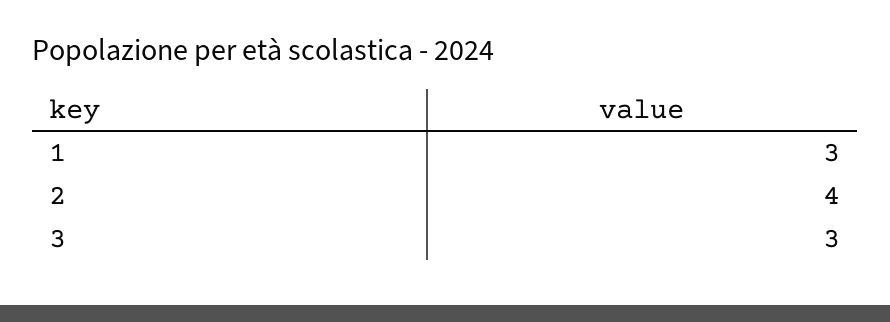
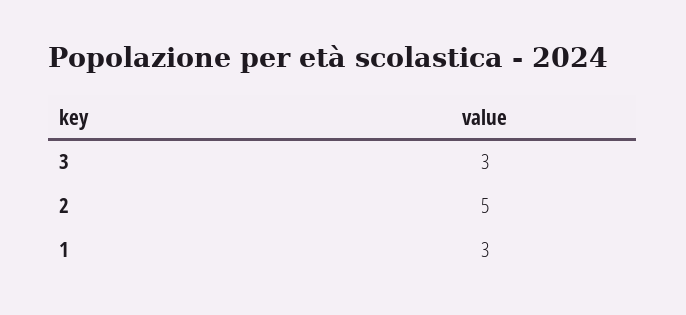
2: 4 -> 5

